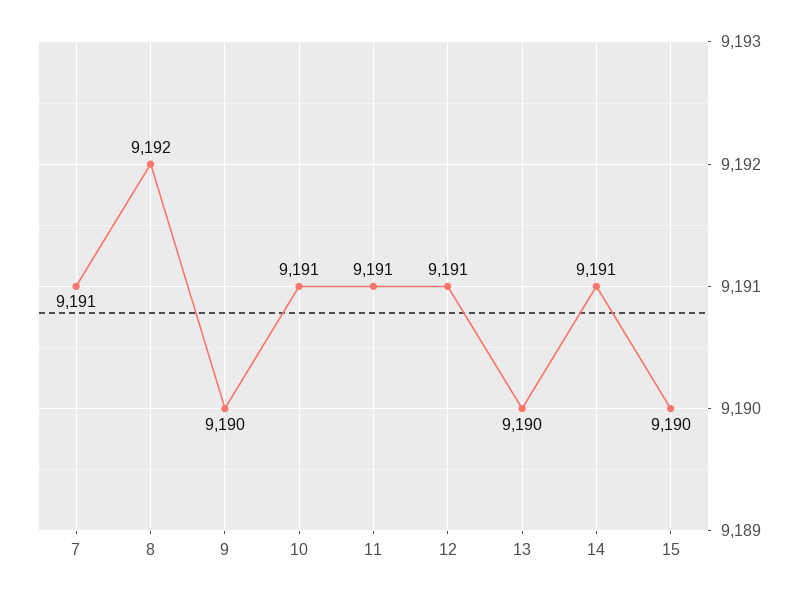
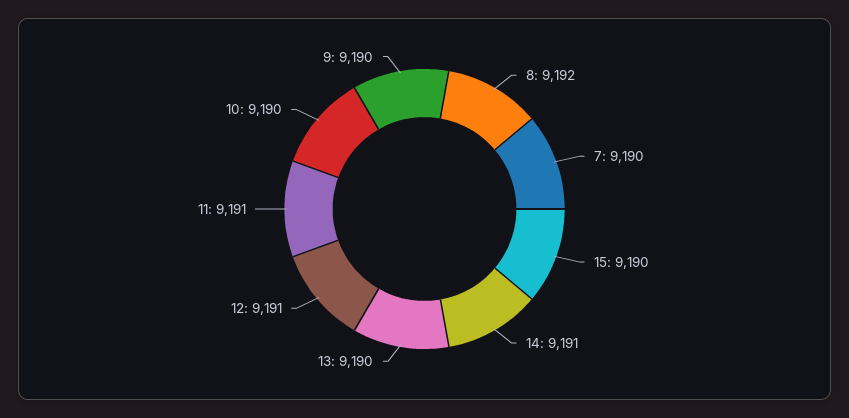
7: 9191 -> 9190
10: 9191 -> 9190

